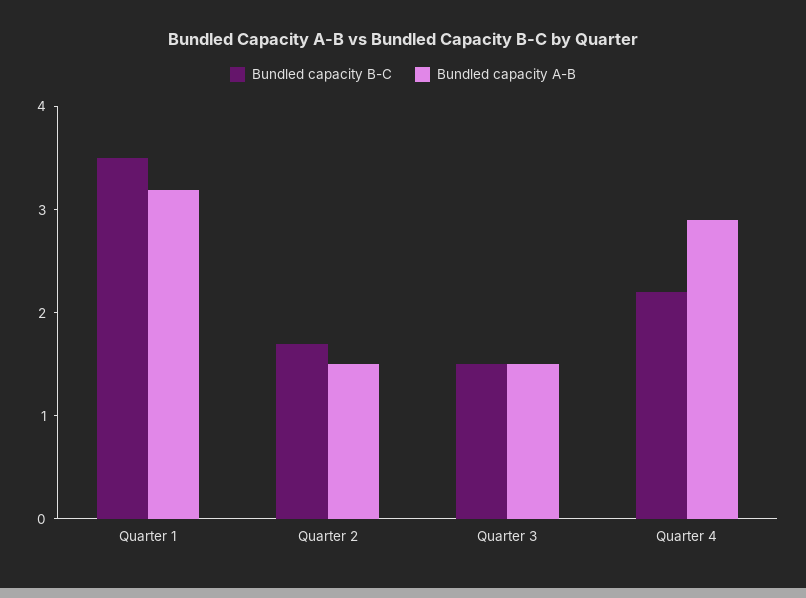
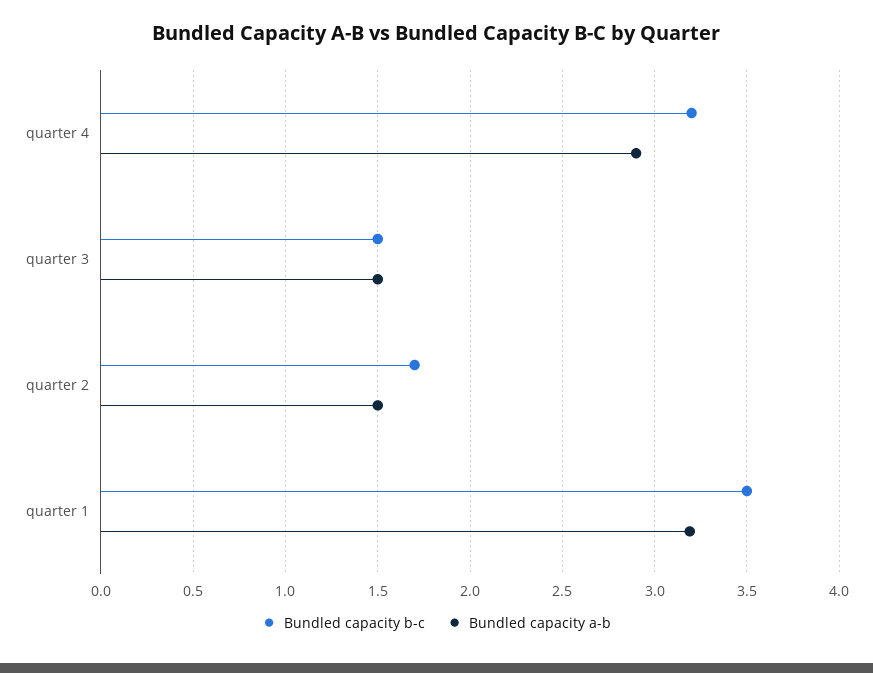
Bundled capacity B-C, Quarter 4: 2.2 -> 3.2

